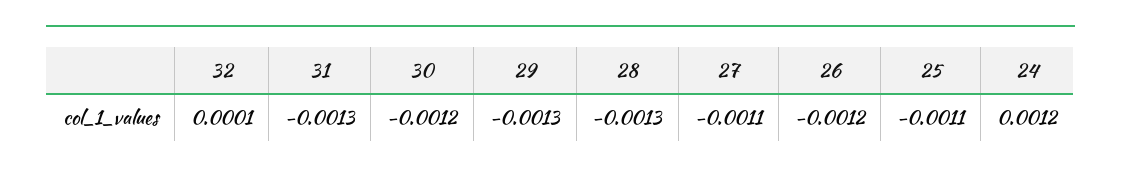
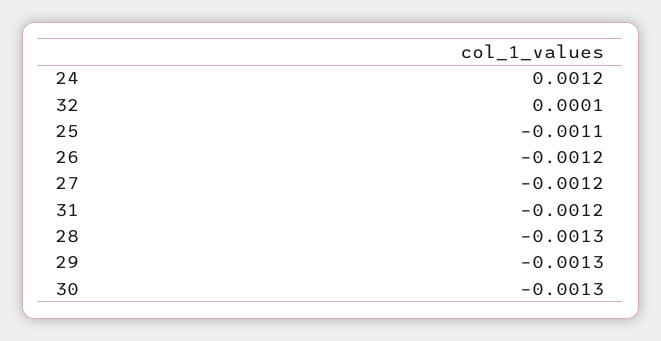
31: -0.0013 -> -0.0012
30: -0.0012 -> -0.0013
27: -0.0011 -> -0.0012

